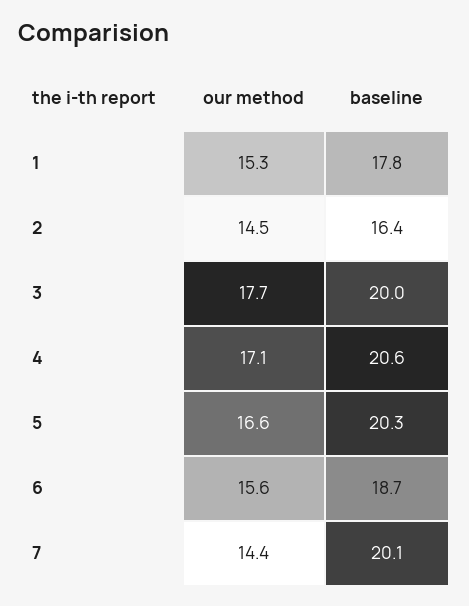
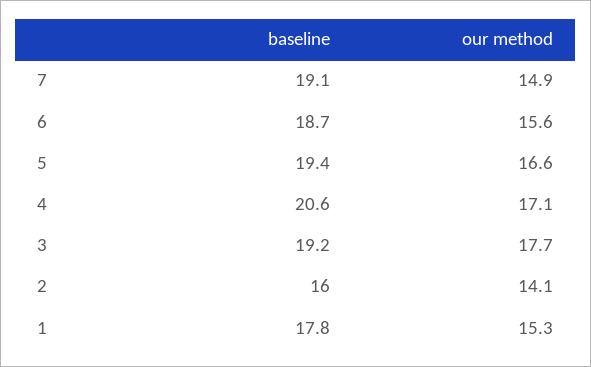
our method, 2: 14.5 -> 14.1
baseline, 2: 16.4 -> 16
baseline, 3: 20 -> 19.2
baseline, 5: 20.3 -> 19.4
our method, 7: 14.4 -> 14.9
baseline, 7: 20.1 -> 19.1

